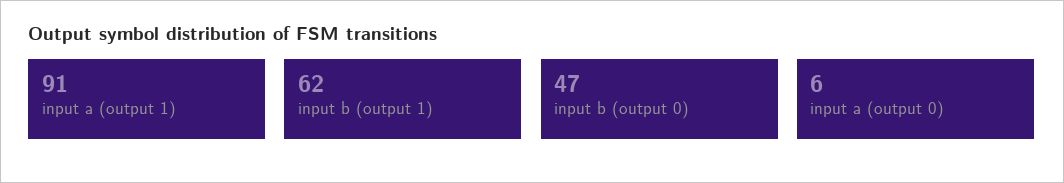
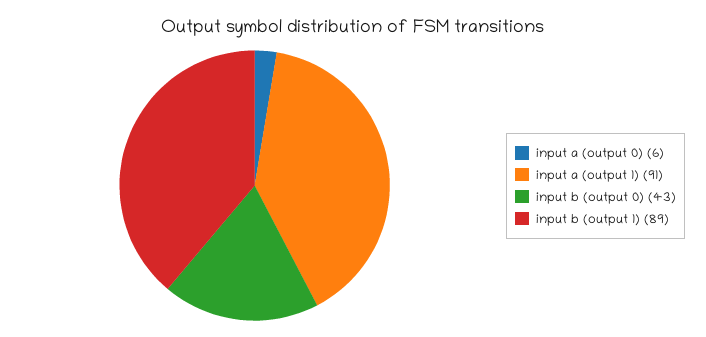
input b (output 1): 62 -> 89
input b (output 0): 47 -> 43

